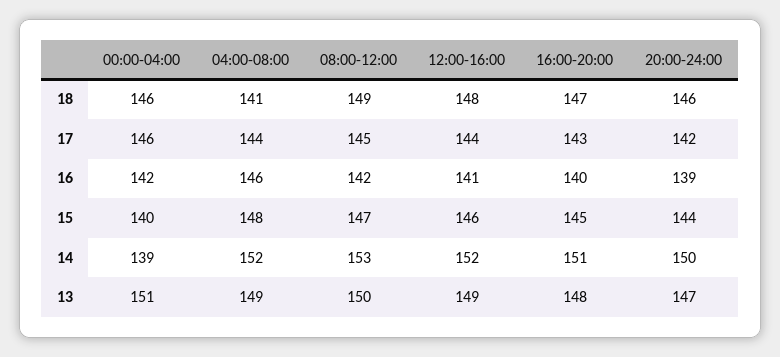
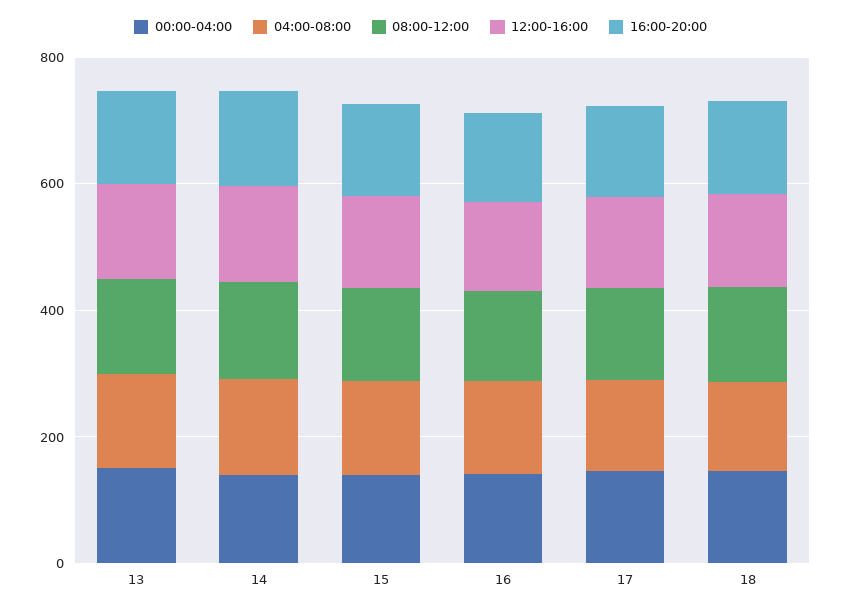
20:00-24:00, 18: 146 -> none
20:00-24:00, 17: 142 -> none
20:00-24:00, 16: 139 -> none
20:00-24:00, 15: 144 -> none
20:00-24:00, 14: 150 -> none
20:00-24:00, 13: 147 -> none

